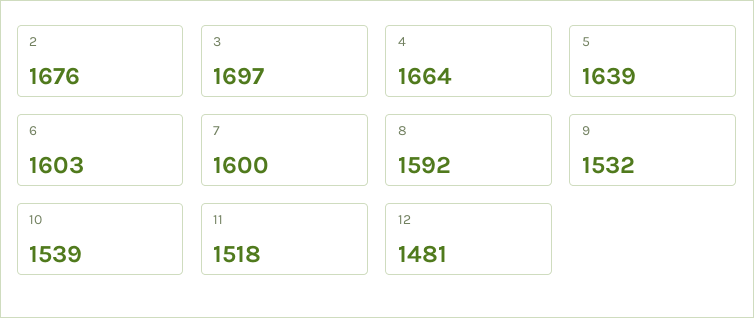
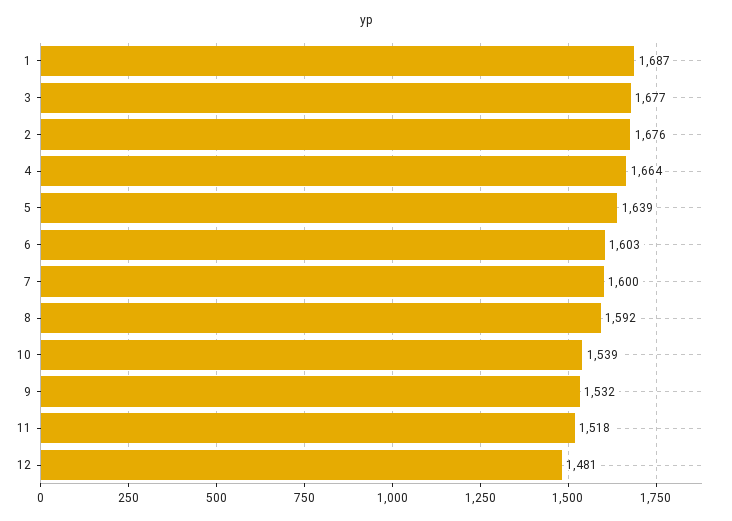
3: 1697 -> 1677
1: none -> 1687

